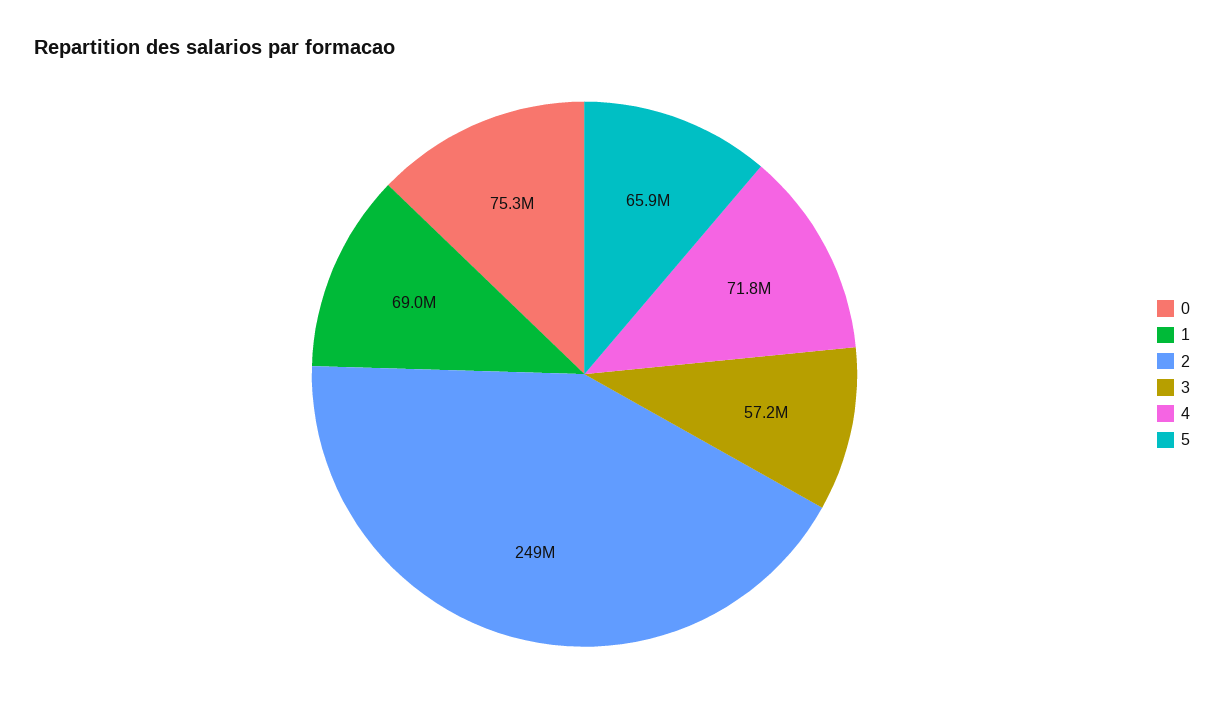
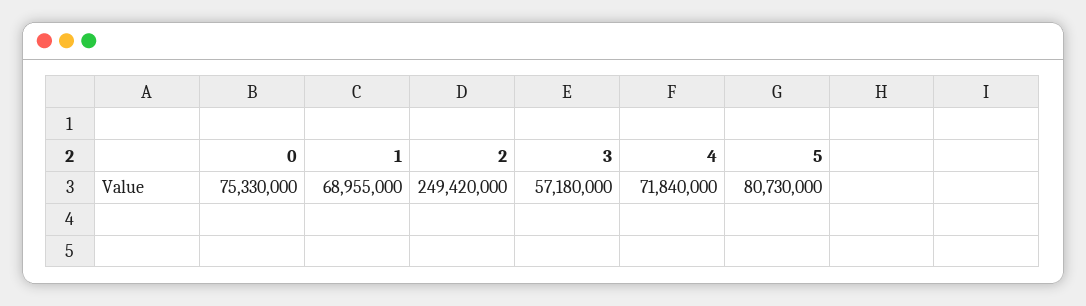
5: 65900000 -> 80730000

